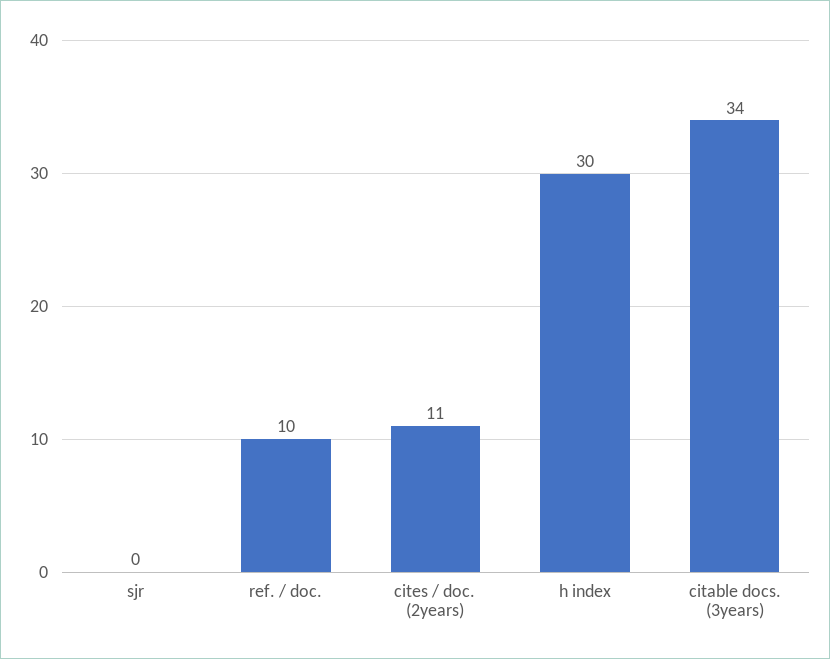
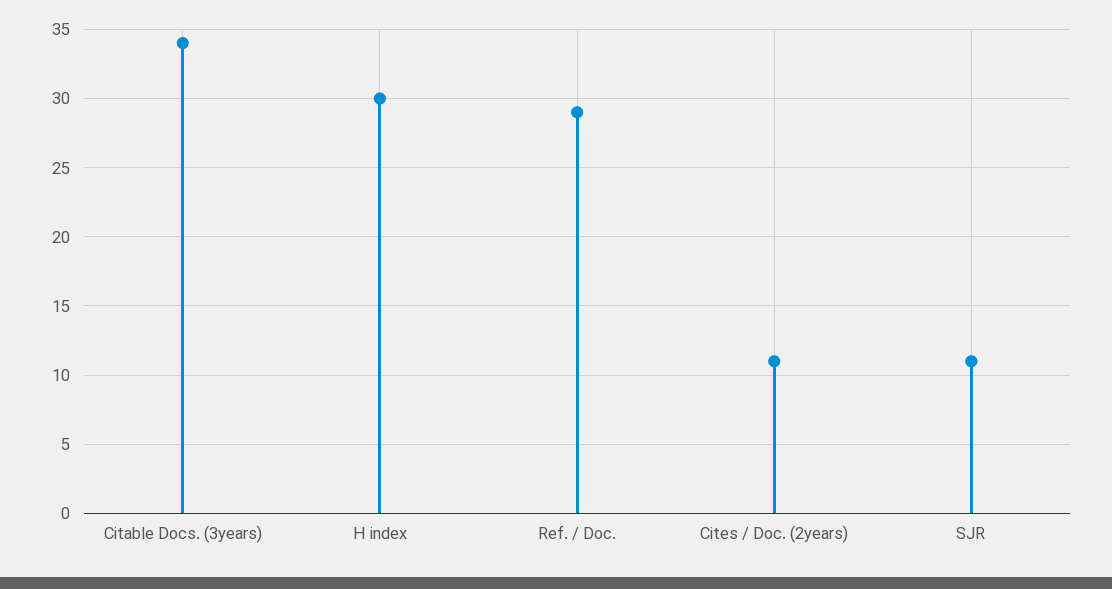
sjr: 0 -> 11
ref. / doc.: 10 -> 29

